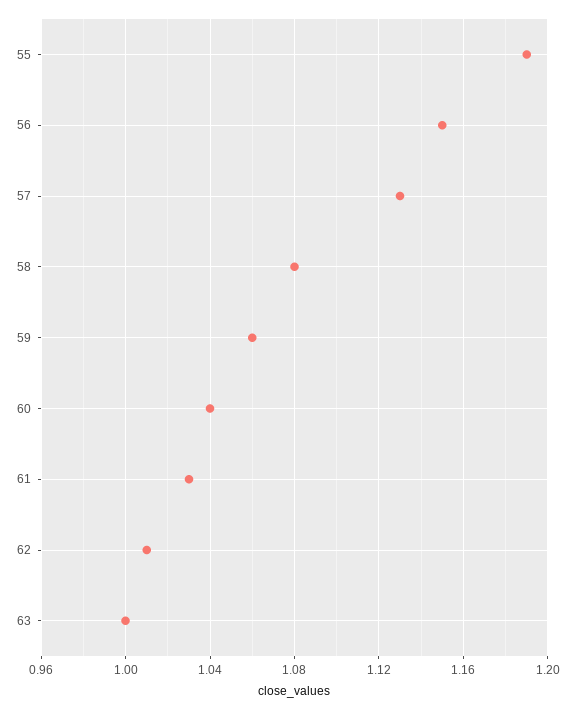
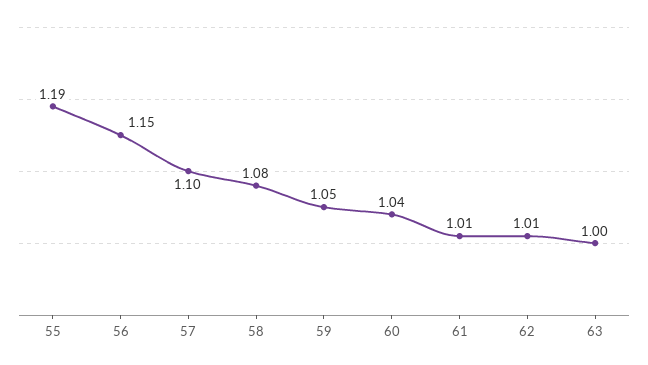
57: 1.13 -> 1.1
59: 1.06 -> 1.05
61: 1.03 -> 1.01

